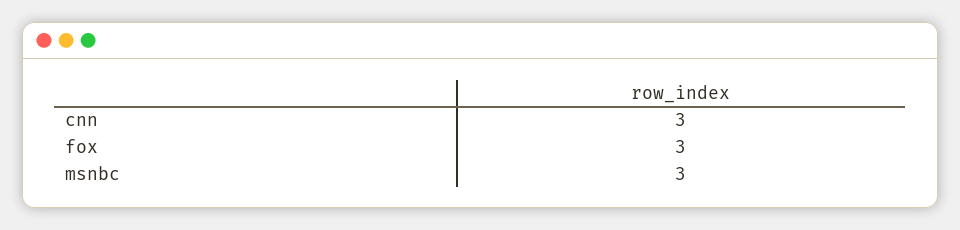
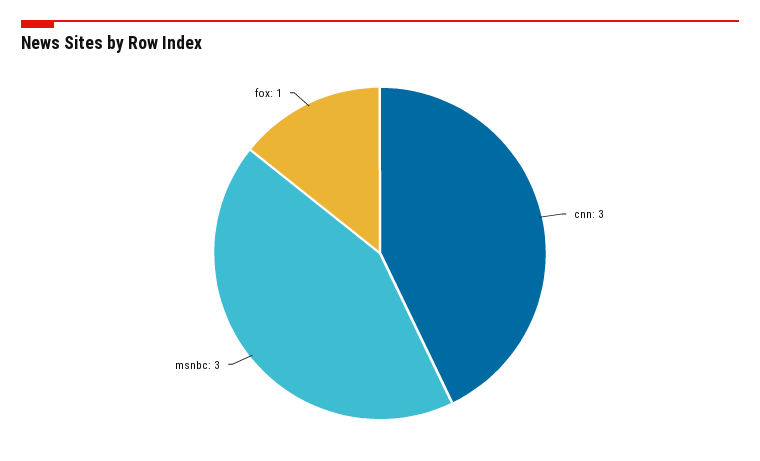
fox: 3 -> 1

